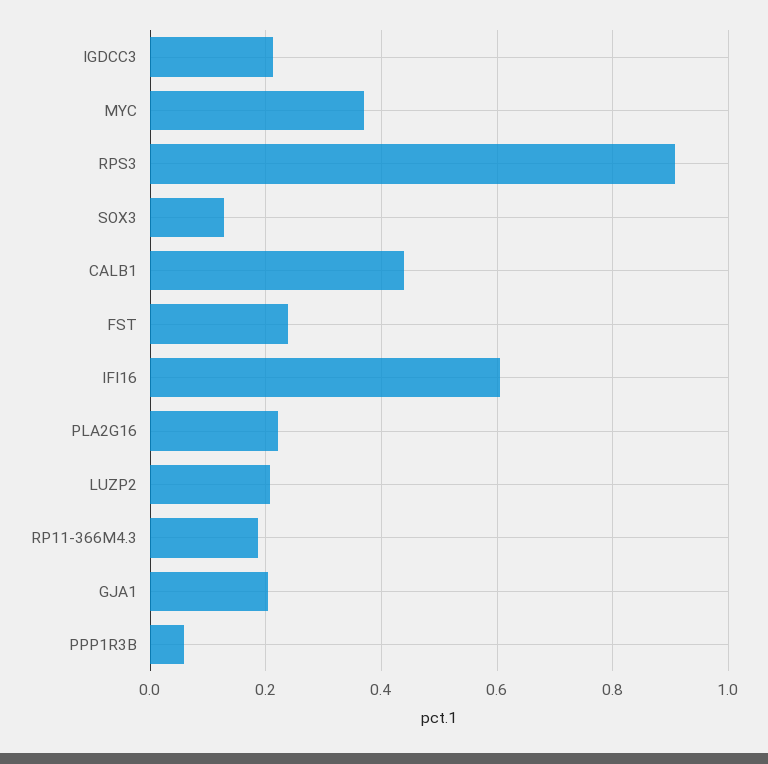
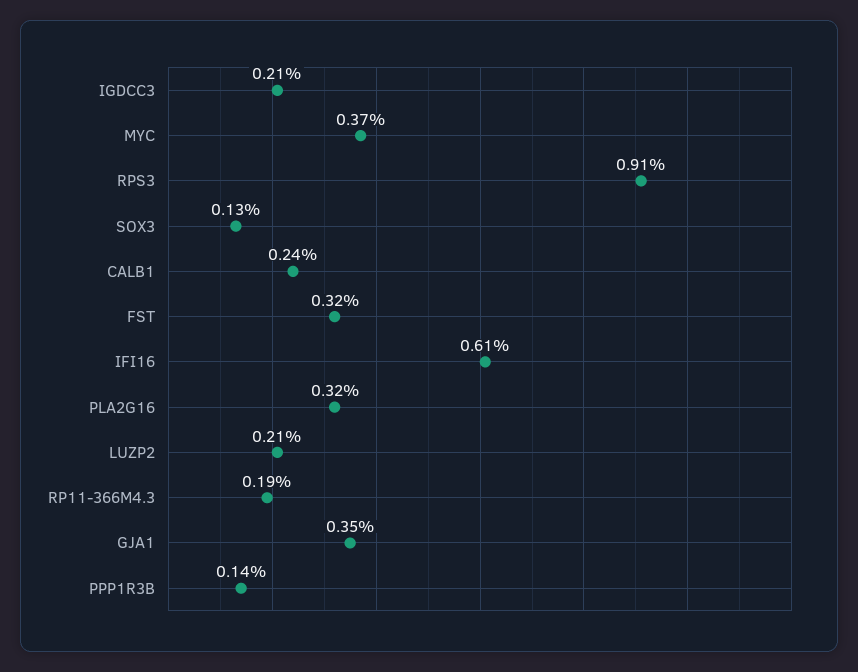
CALB1: 0.44 -> 0.24
FST: 0.24 -> 0.32
PLA2G16: 0.22 -> 0.32
GJA1: 0.2 -> 0.35
PPP1R3B: 0.06 -> 0.14

